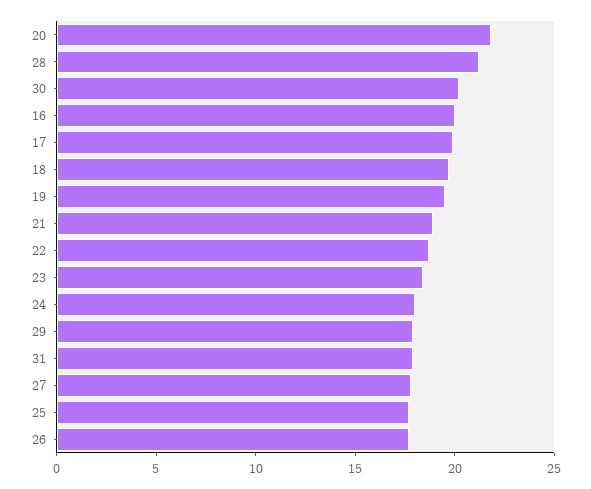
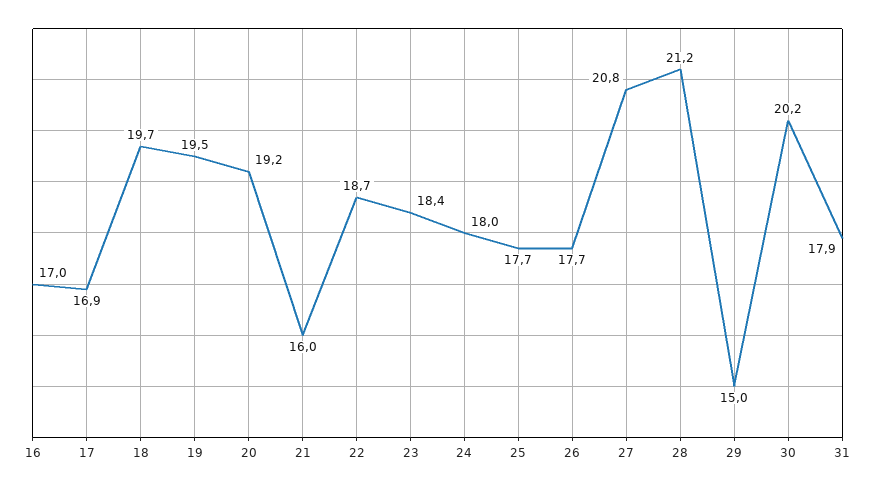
20: 22 -> 19.2
16: 20 -> 17
17: 20 -> 16.9
21: 19 -> 16
29: 18 -> 15
27: 18 -> 20.8

